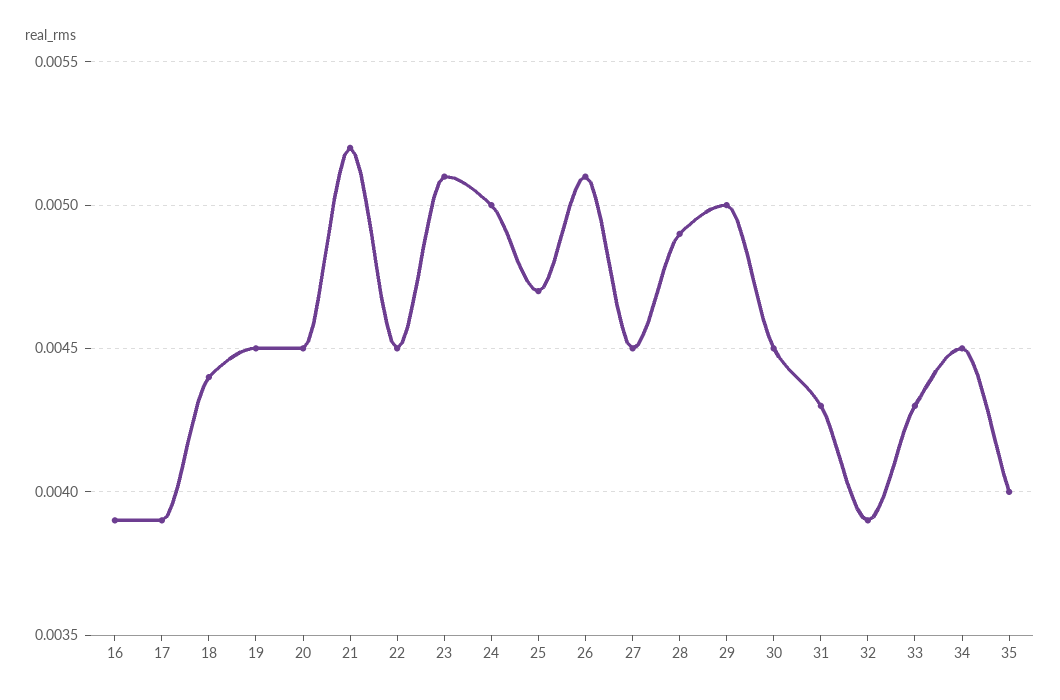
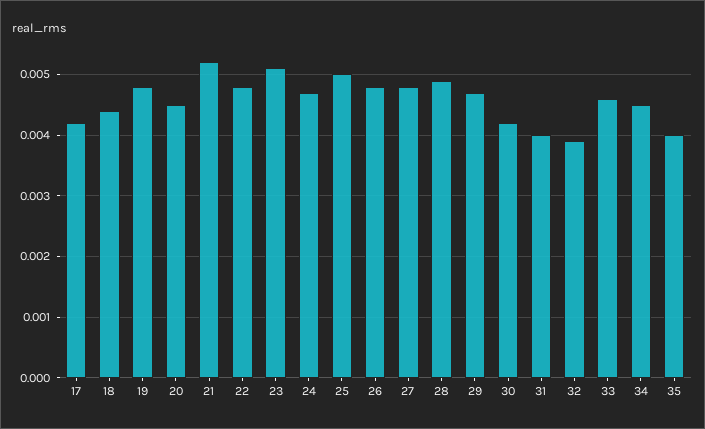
16: 0.0039 -> none
17: 0.0039 -> 0.0042
19: 0.0045 -> 0.0048
22: 0.0045 -> 0.0048
24: 0.005 -> 0.0047
25: 0.0047 -> 0.005
26: 0.0051 -> 0.0048
27: 0.0045 -> 0.0048
29: 0.005 -> 0.0047
30: 0.0045 -> 0.0042
31: 0.0043 -> 0.004
33: 0.0043 -> 0.0046

